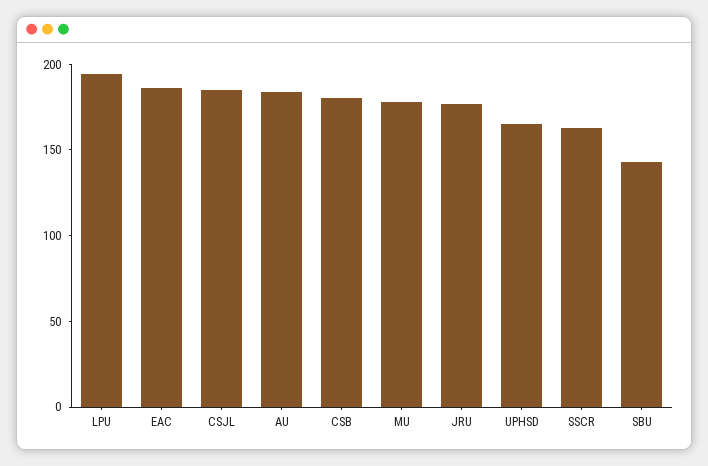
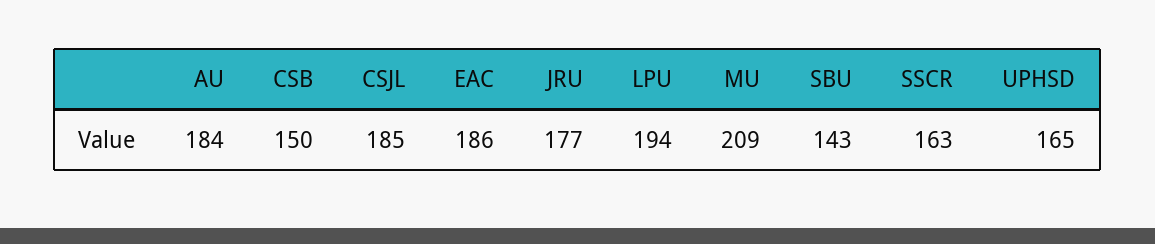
CSB: 180 -> 150
MU: 180 -> 209

